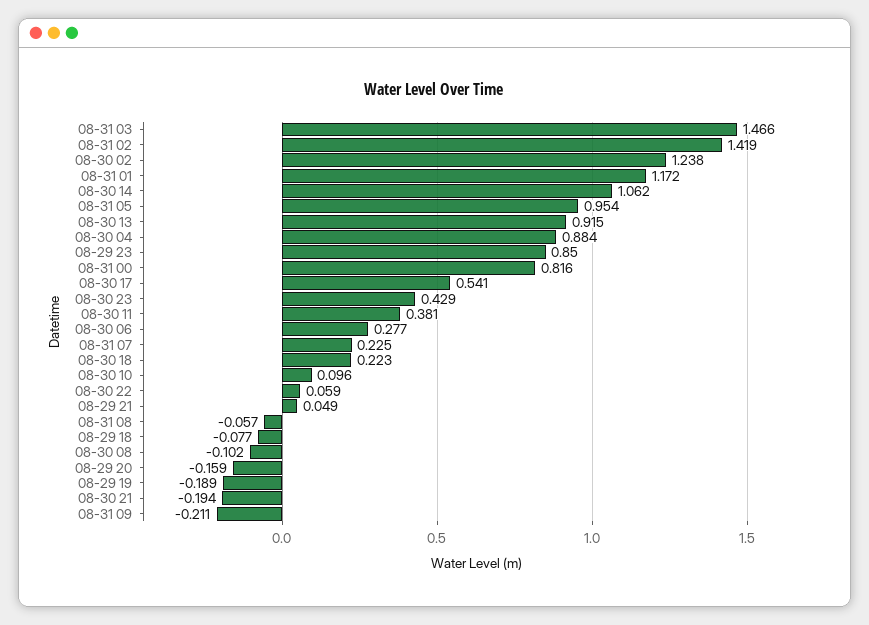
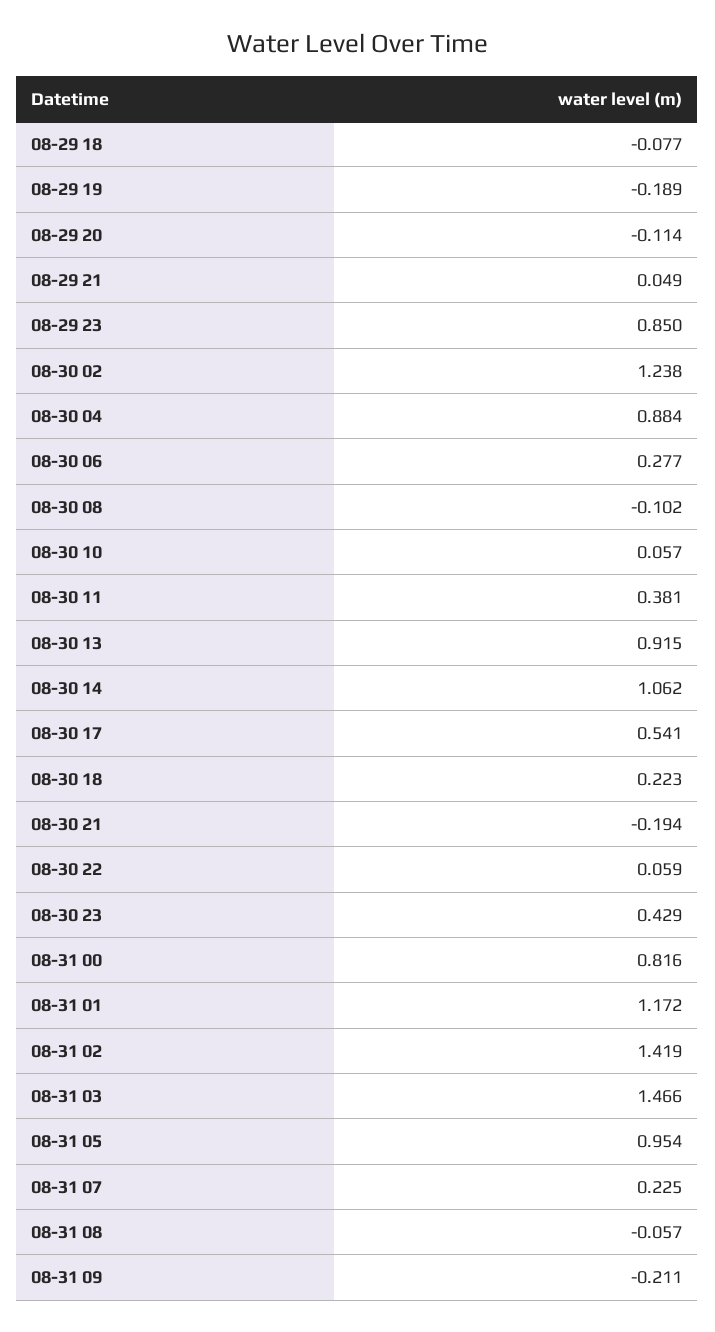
08-30 10: 0.096 -> 0.057
08-29 20: -0.159 -> -0.114

